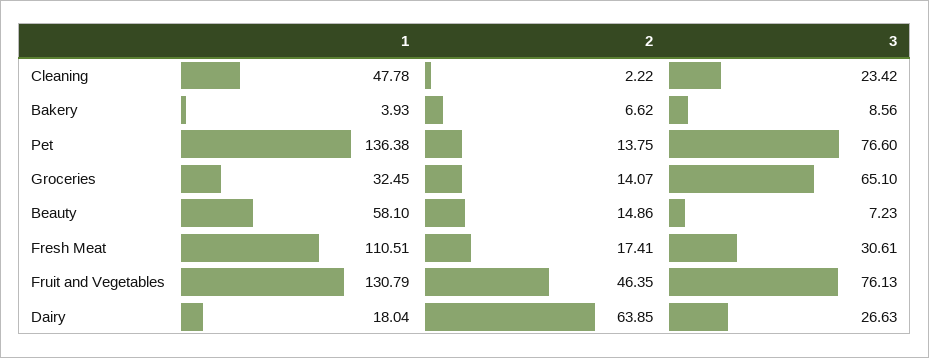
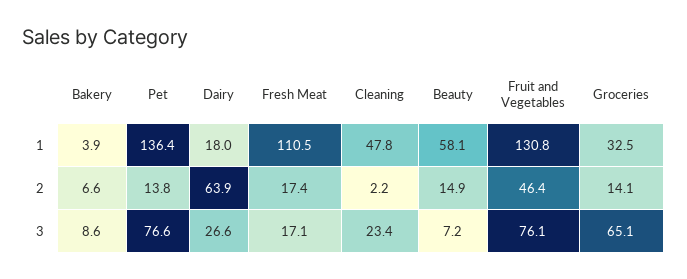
3, Fresh Meat: 30.61 -> 17.1

